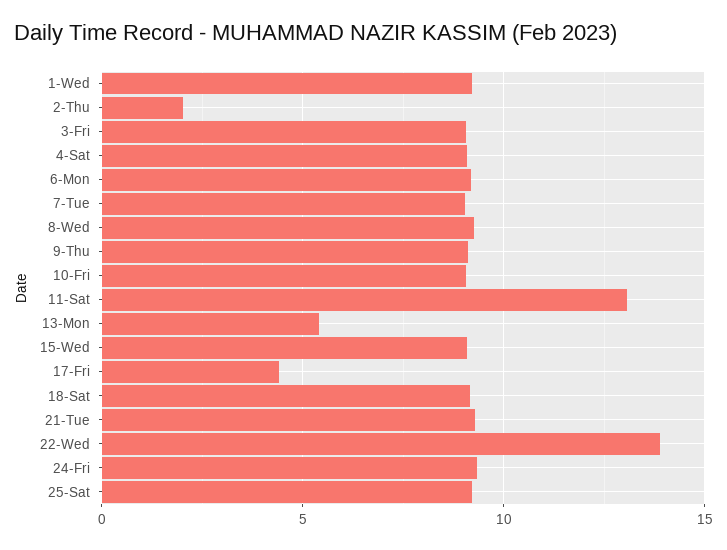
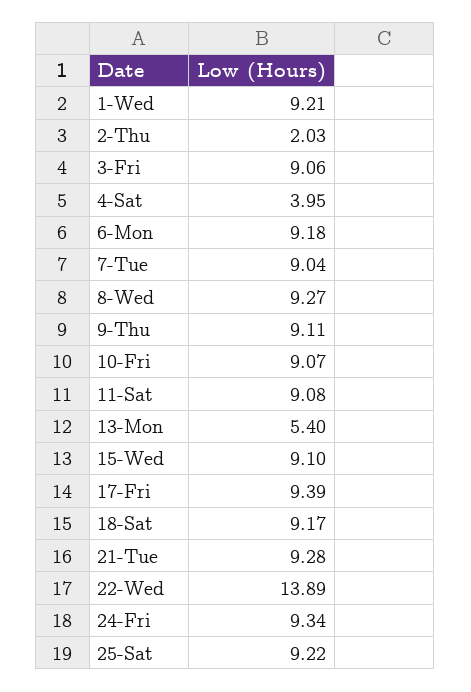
4-Sat: 9 -> 3.95
11-Sat: 13 -> 9.08
17-Fri: 4.5 -> 9.39

